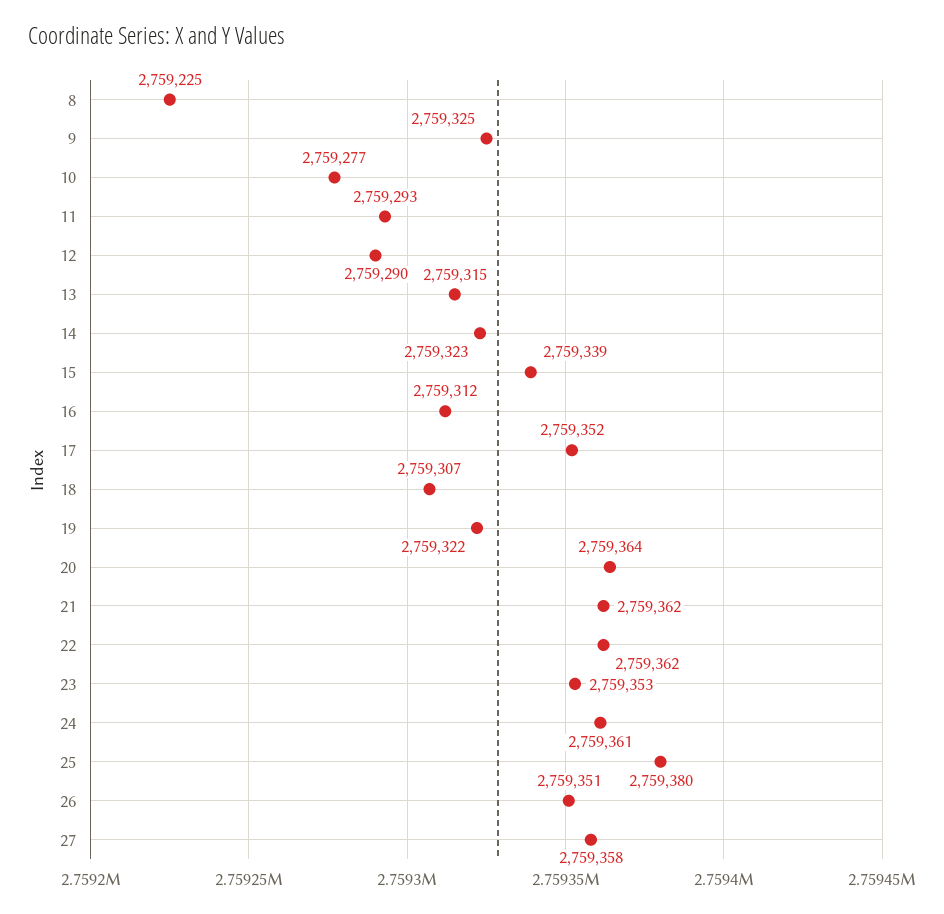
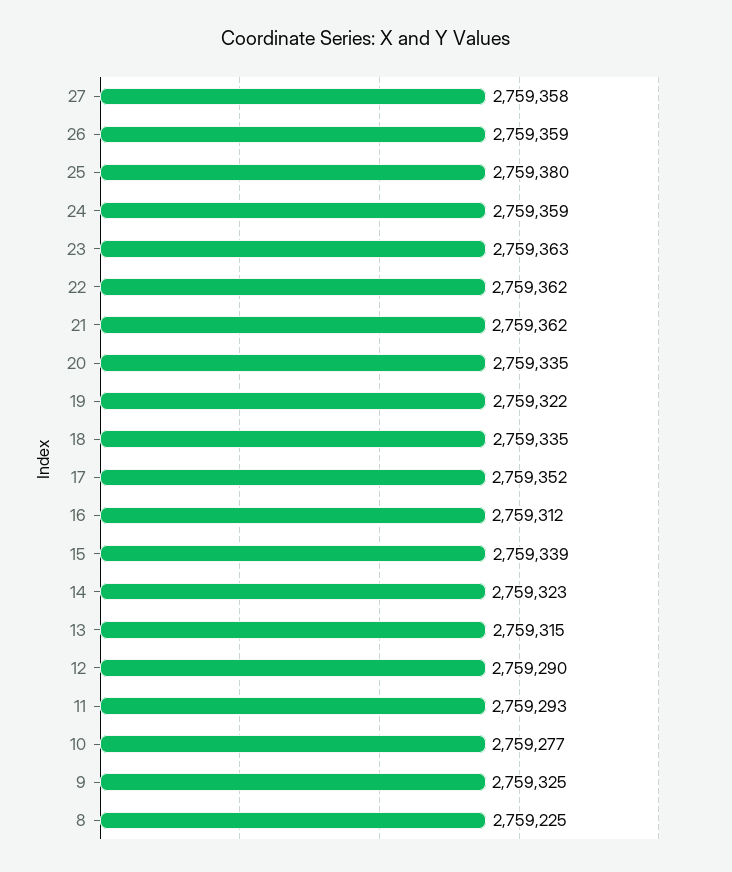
18: 2759307 -> 2759335
20: 2759364 -> 2759335
23: 2759353 -> 2759363
24: 2759361 -> 2759359
26: 2759351 -> 2759359

